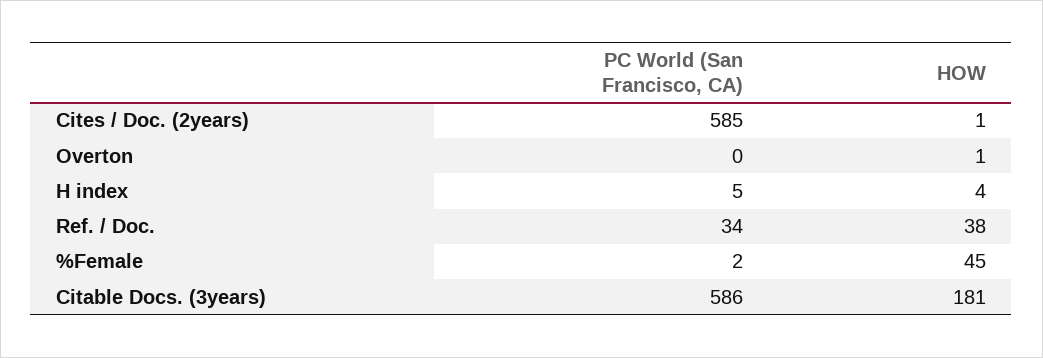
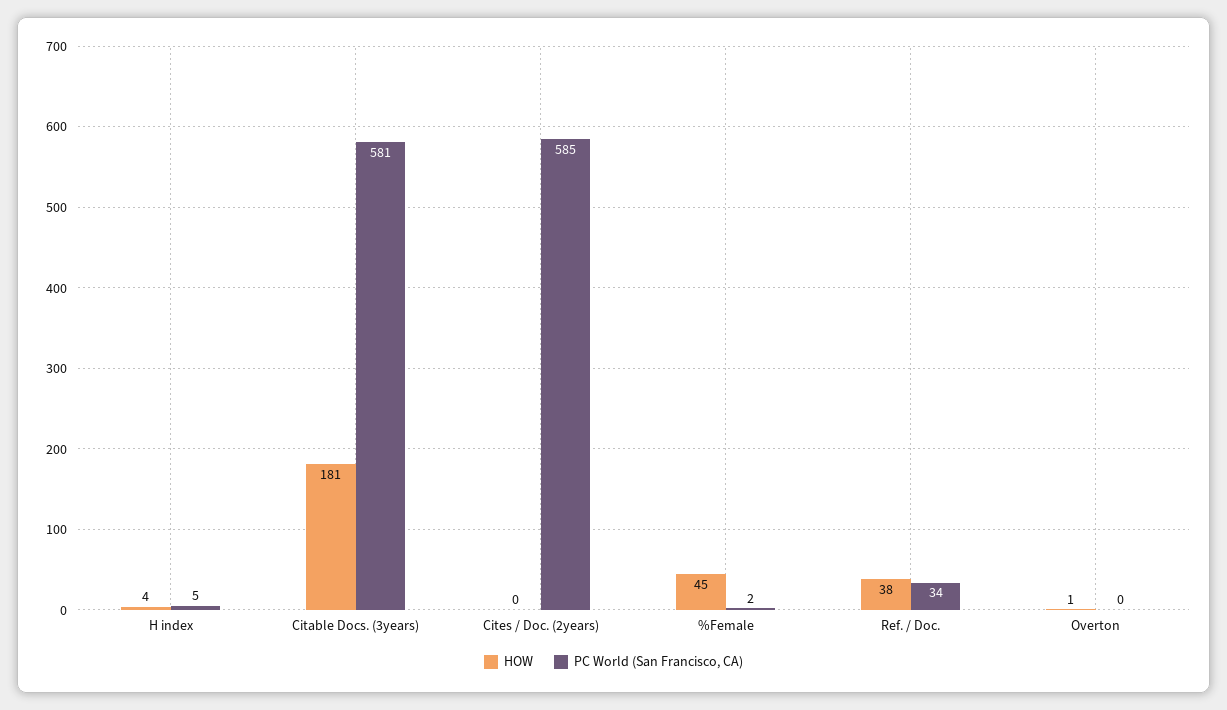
HOW, Cites / Doc. (2years): 1 -> 0
PC World (San Francisco, CA), Citable Docs. (3years): 586 -> 581

